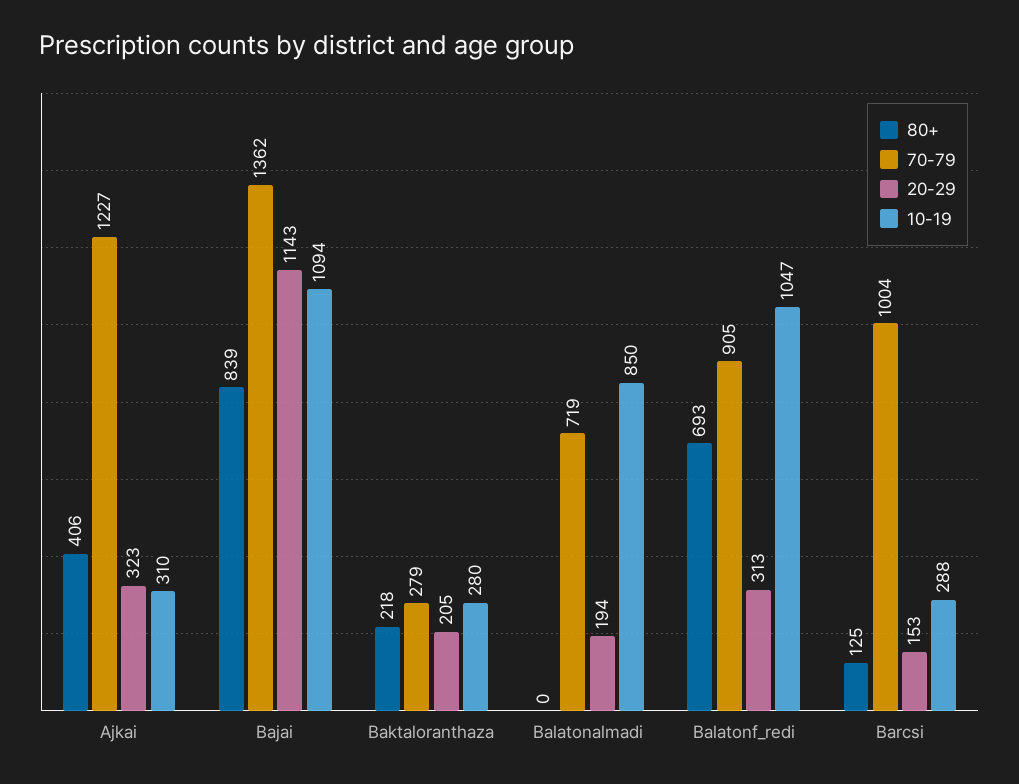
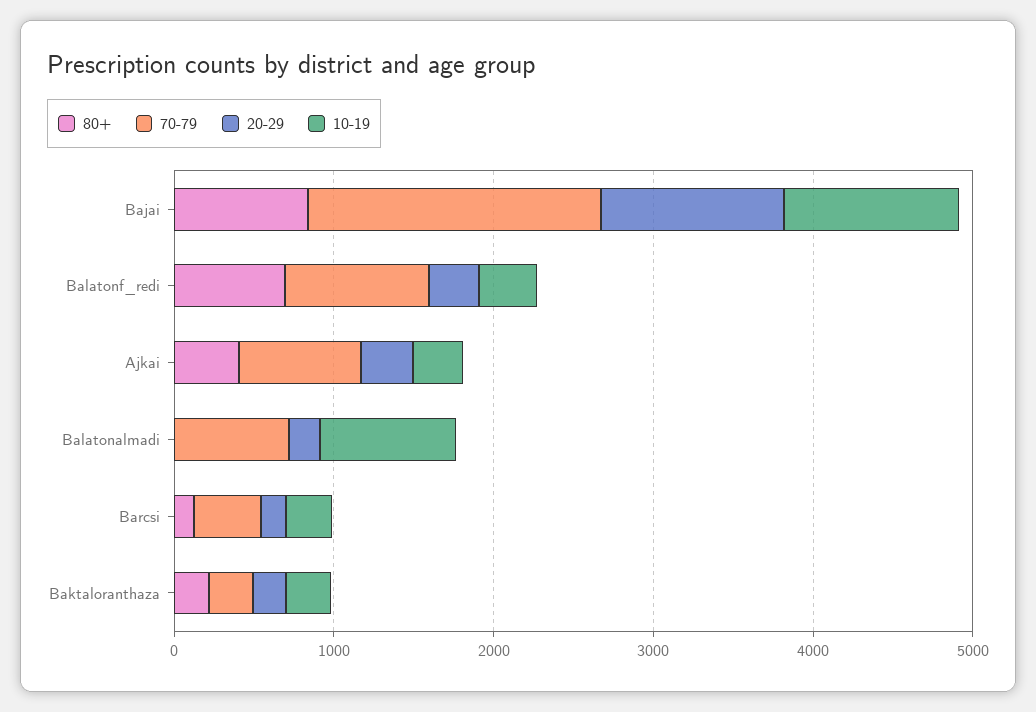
70-79, Ajkai: 1227 -> 800
70-79, Bajai: 1362 -> 1800
10-19, Balatonf_redi: 1047 -> 400
70-79, Barcsi: 1004 -> 400

